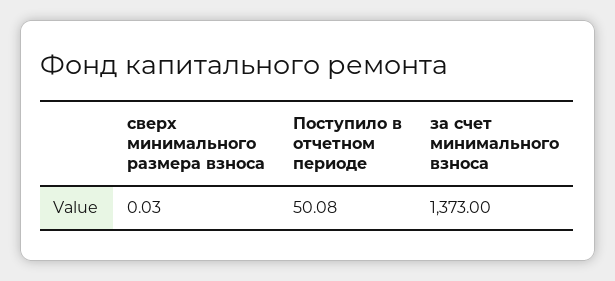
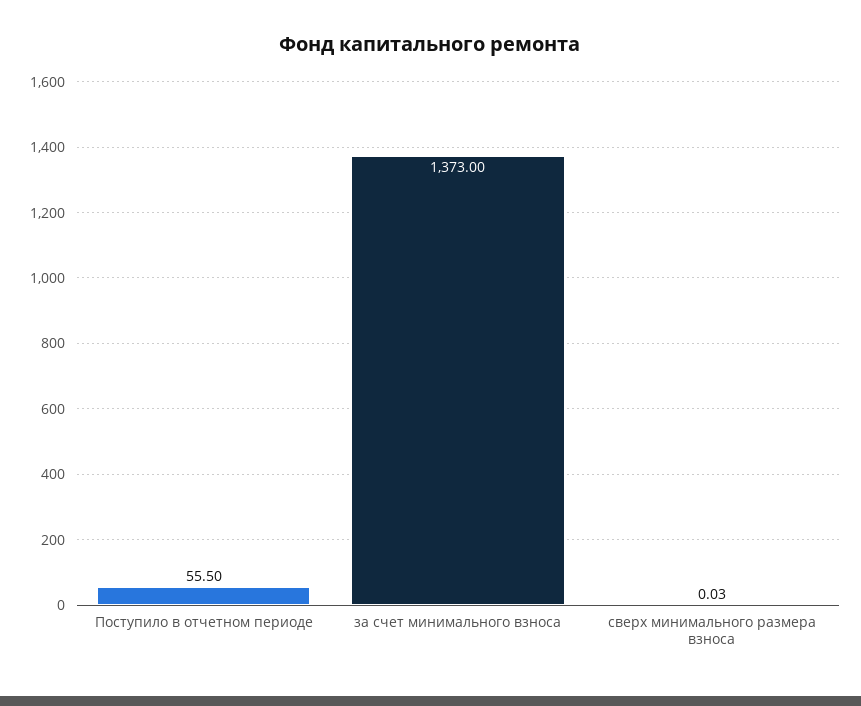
Поступило в отчетном периоде: 50.08 -> 55.5

